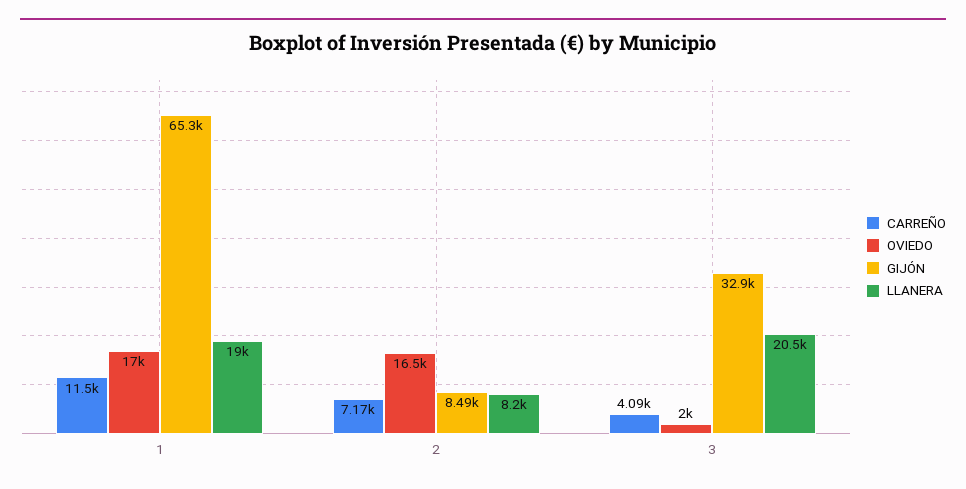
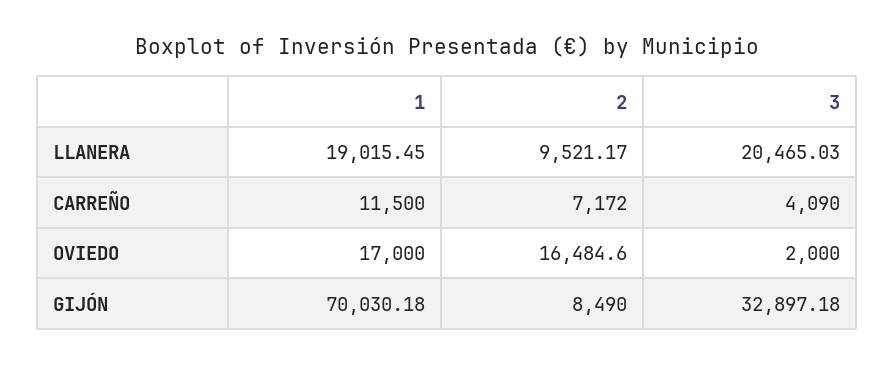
GIJÓN, 1: 65300 -> 70030.18
LLANERA, 2: 8200 -> 9521.17

